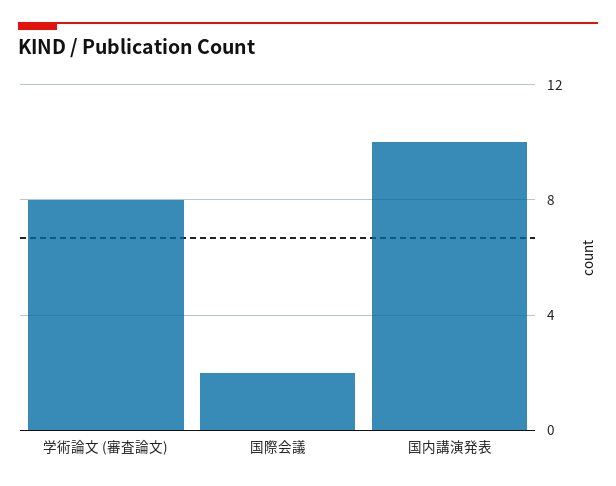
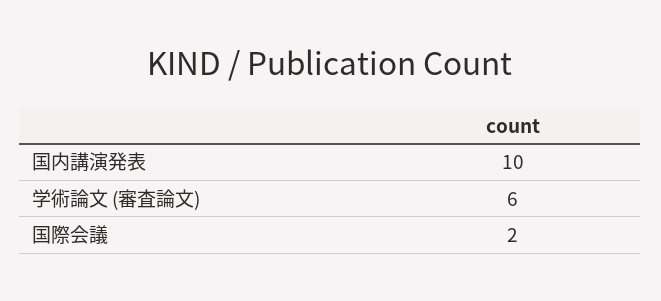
学術論文 (審査論文): 8 -> 6

